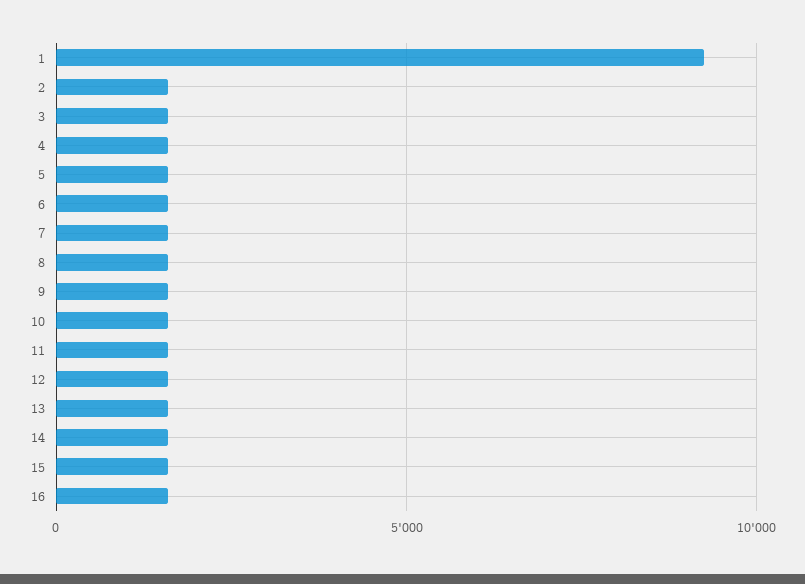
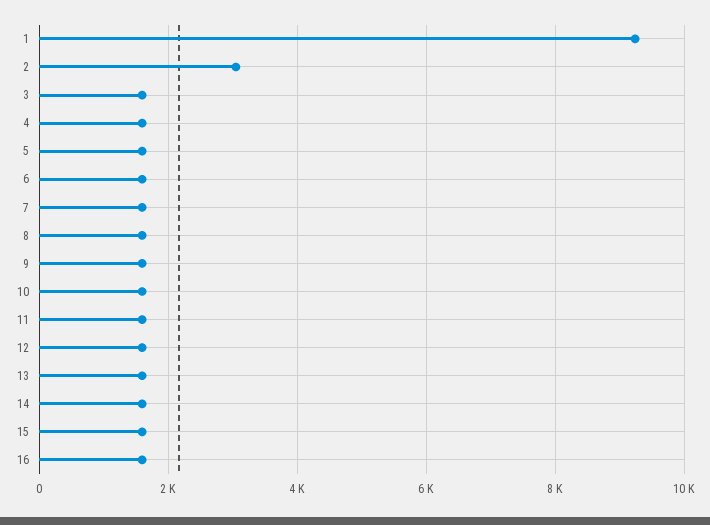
2: 1500 -> 3000

